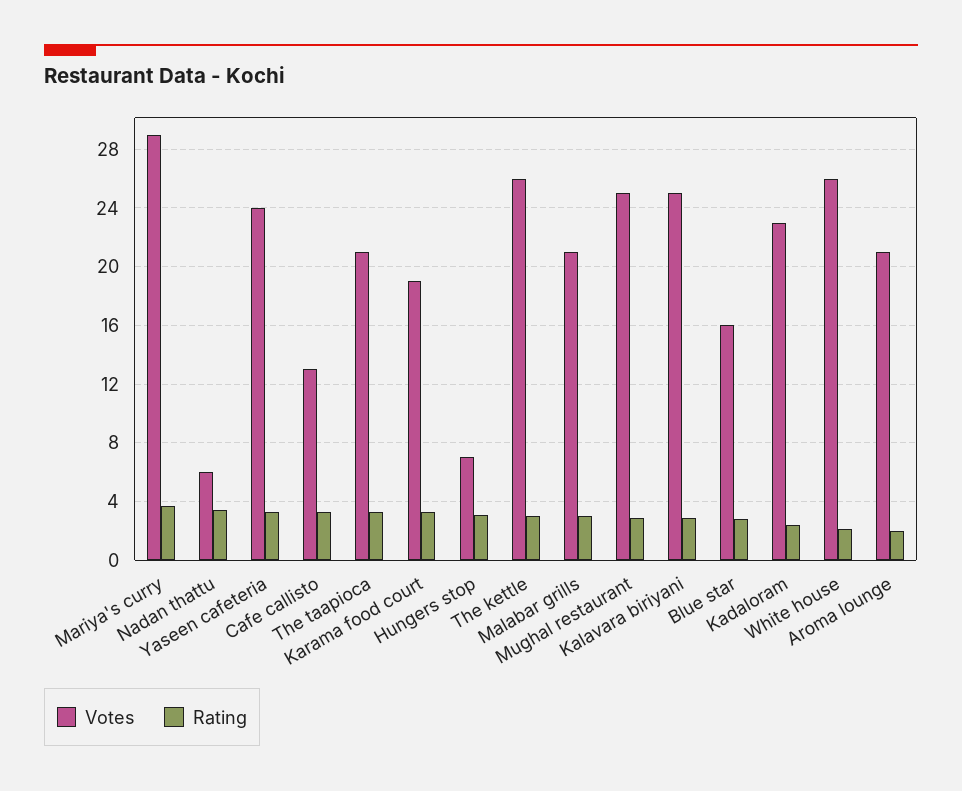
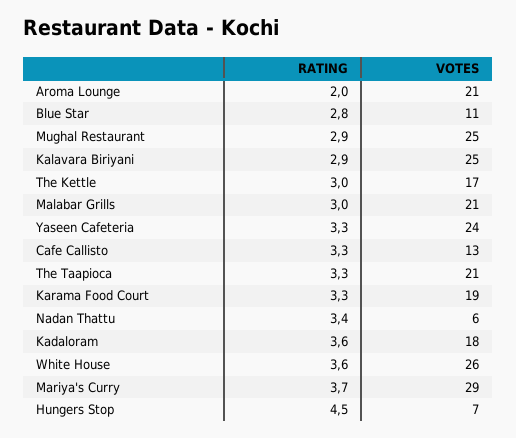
Rating, Hungers stop: 3 -> 4.5
Votes, The kettle: 26 -> 17
Votes, Blue star: 16 -> 11
Votes, Kadaloram: 23 -> 18
Rating, Kadaloram: 2.5 -> 3.6
Rating, White house: 2 -> 3.6

